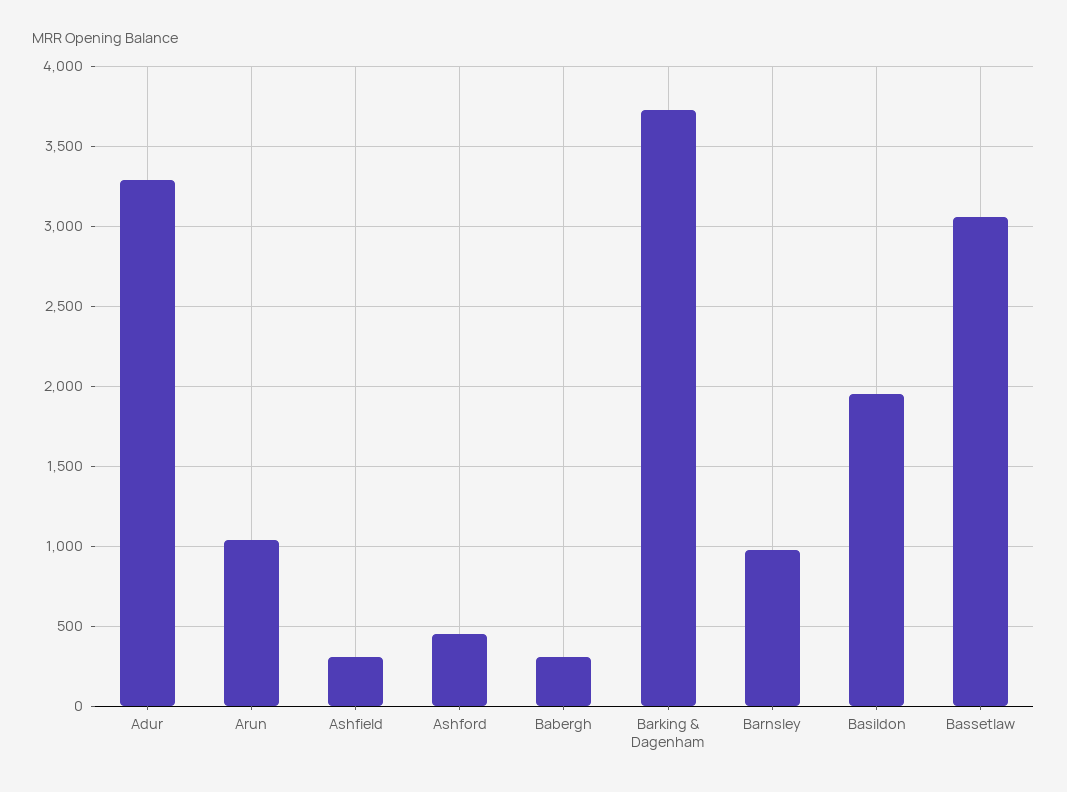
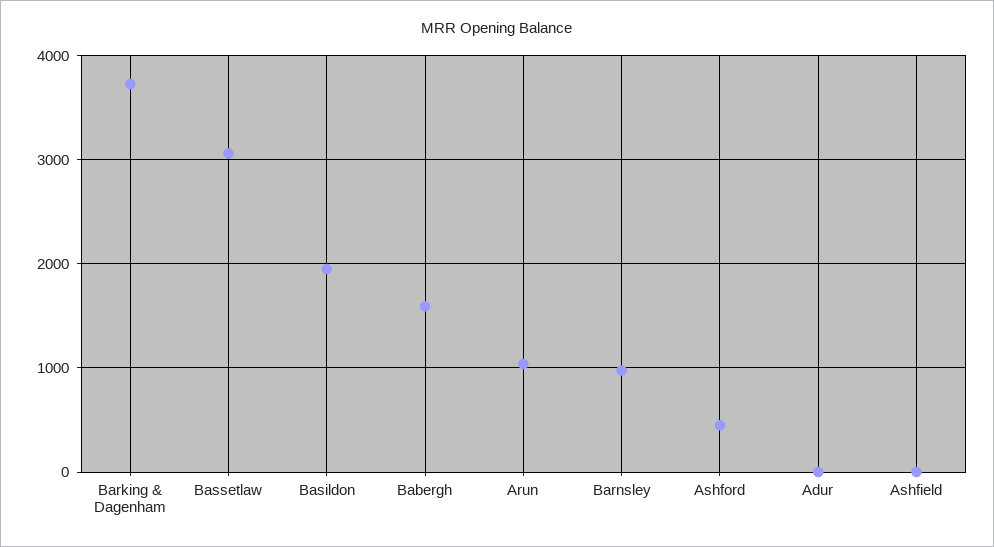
Adur: 3300 -> 0
Ashfield: 300 -> 0
Babergh: 300 -> 1600

